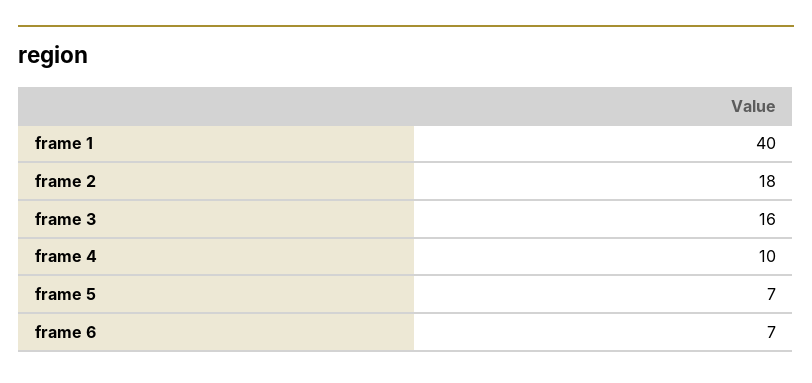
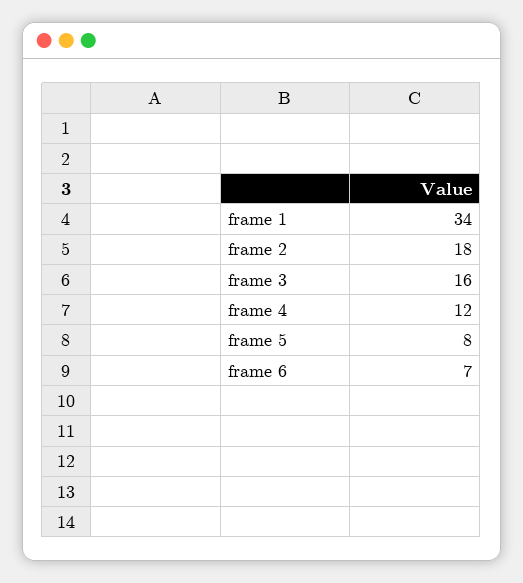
frame 1: 40 -> 34
frame 4: 10 -> 12
frame 5: 7 -> 8

